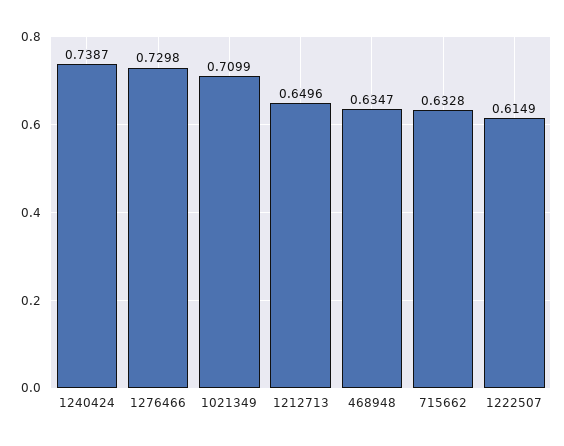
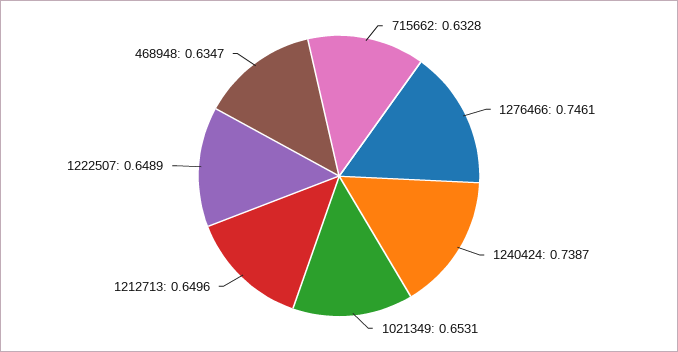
1276466: 0.7298 -> 0.7461
1021349: 0.7099 -> 0.6531
1222507: 0.6149 -> 0.6489

